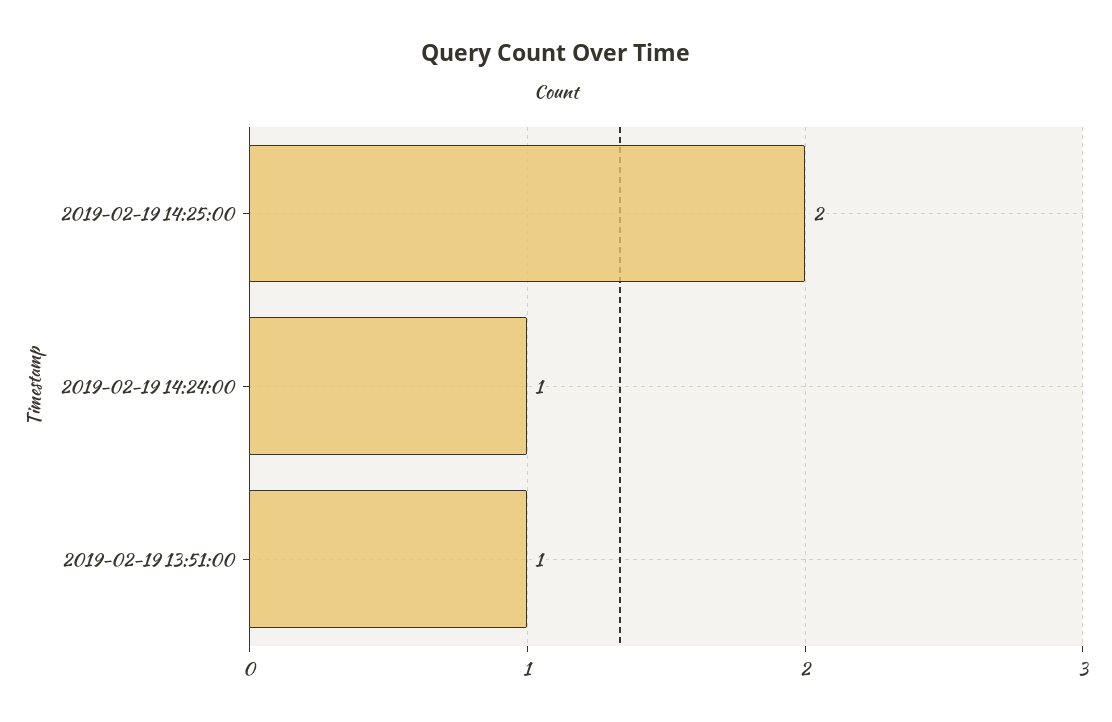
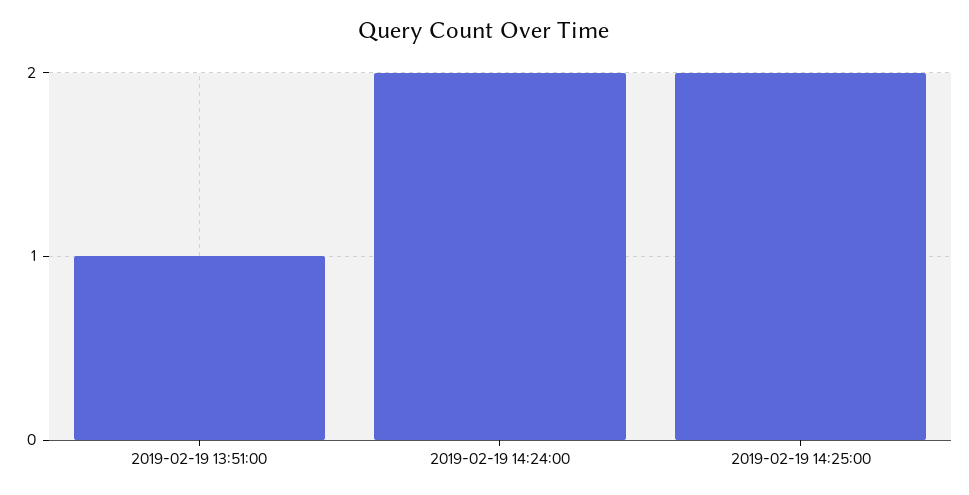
2019-02-19 14:24:00: 1 -> 2

